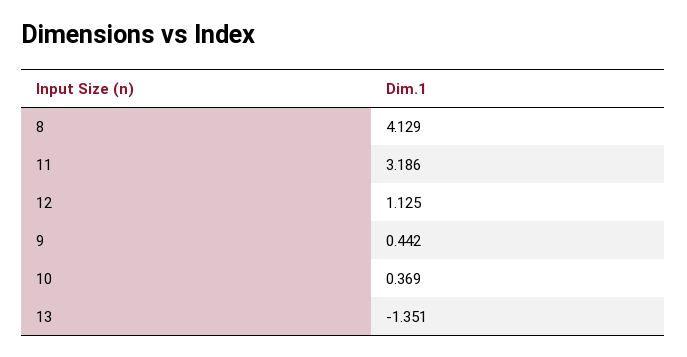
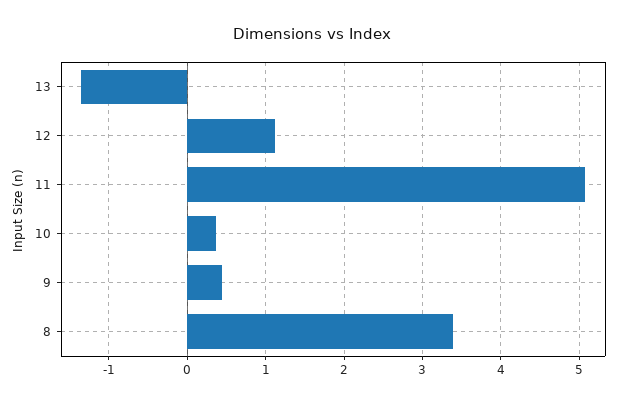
8: 4.129 -> 3.4
11: 3.186 -> 5.1

